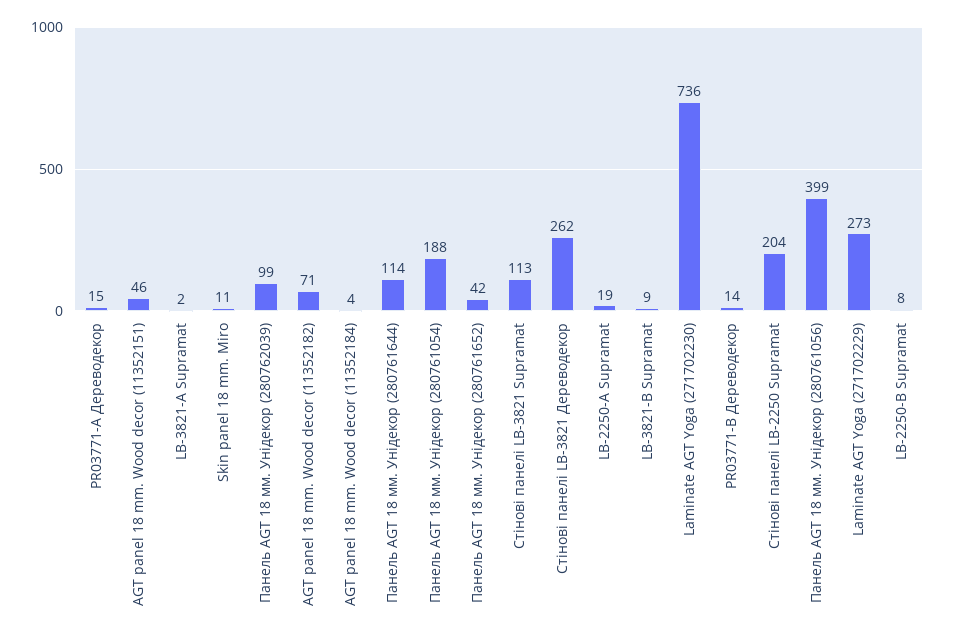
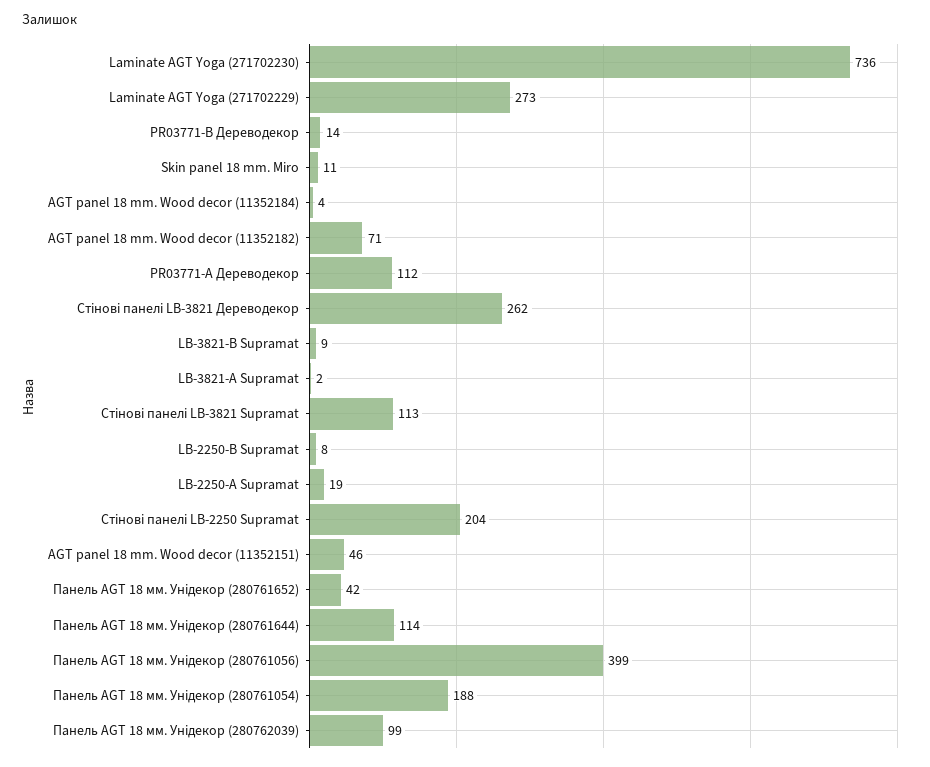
PR03771-А Дереводекор: 15 -> 112

